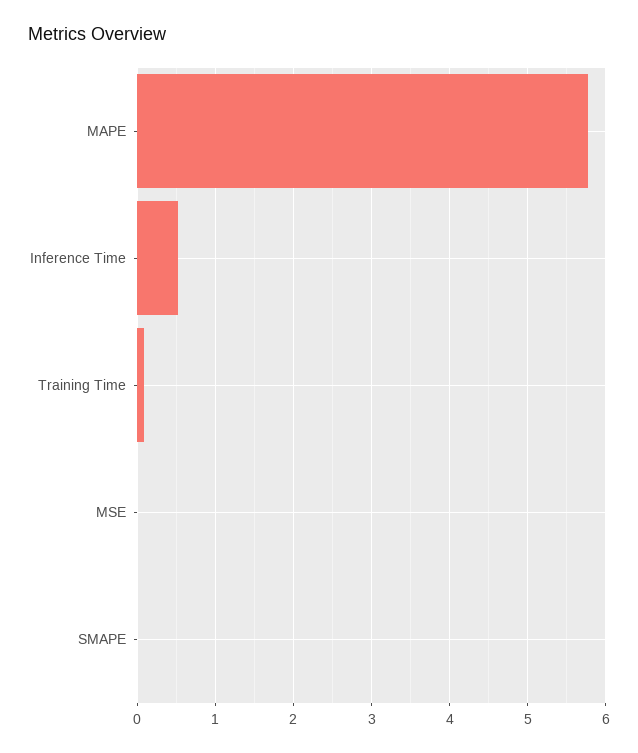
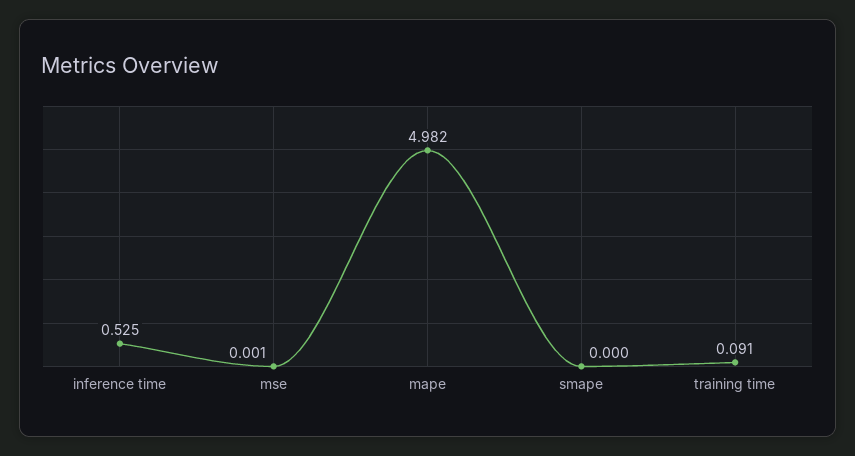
MAPE: 5.8 -> 4.982

